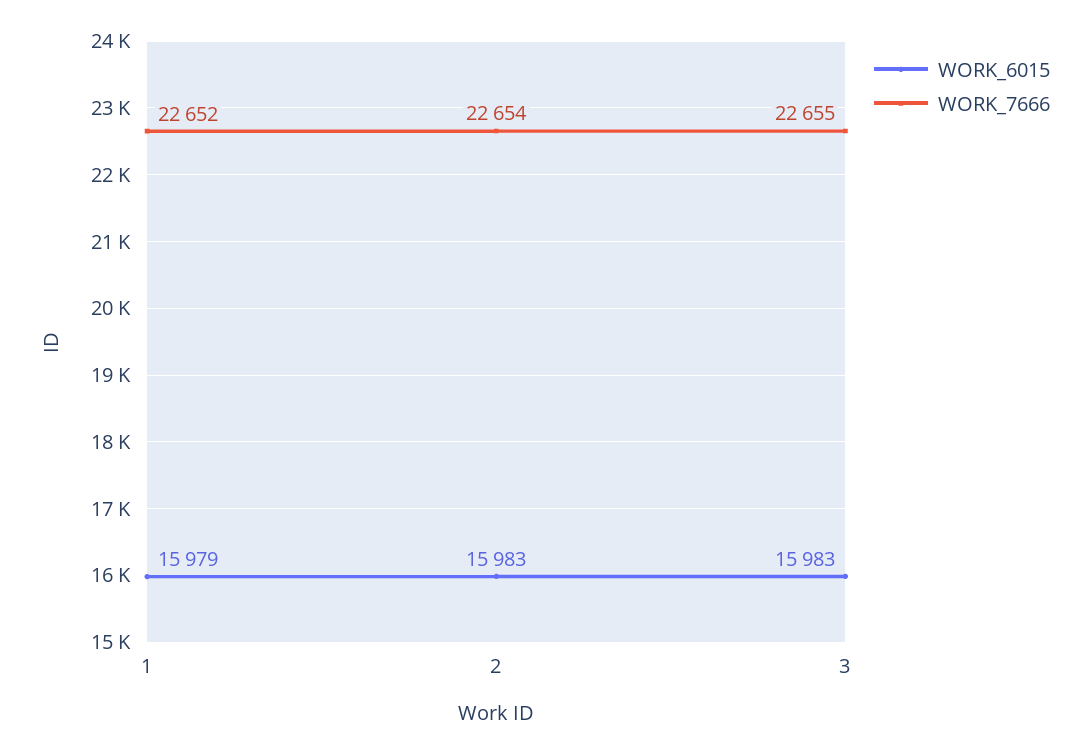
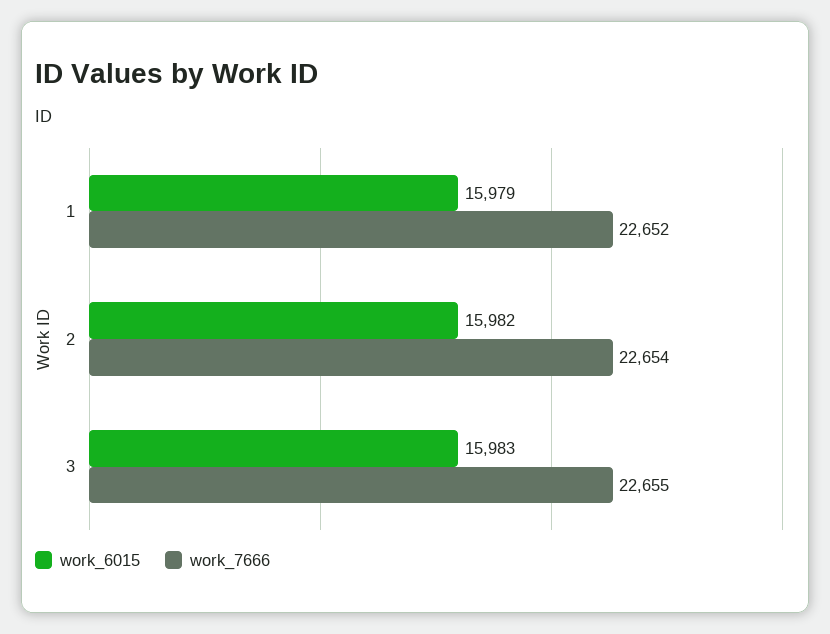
WORK_6015, 2: 15983 -> 15982

